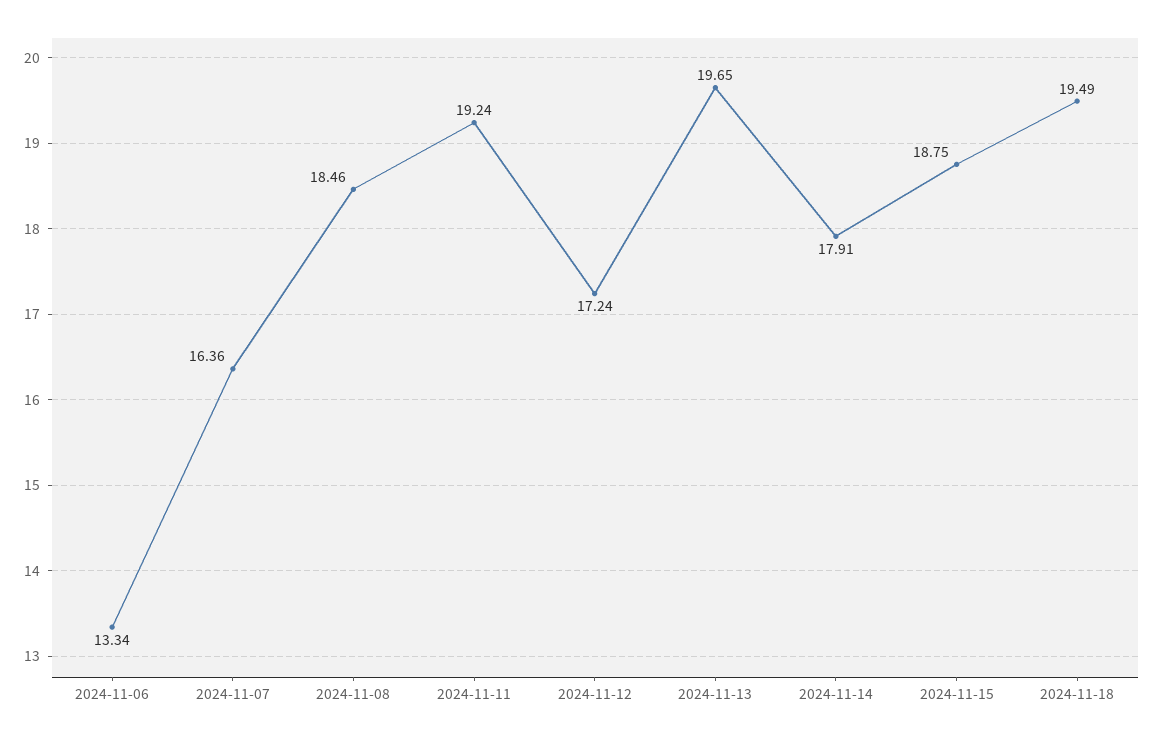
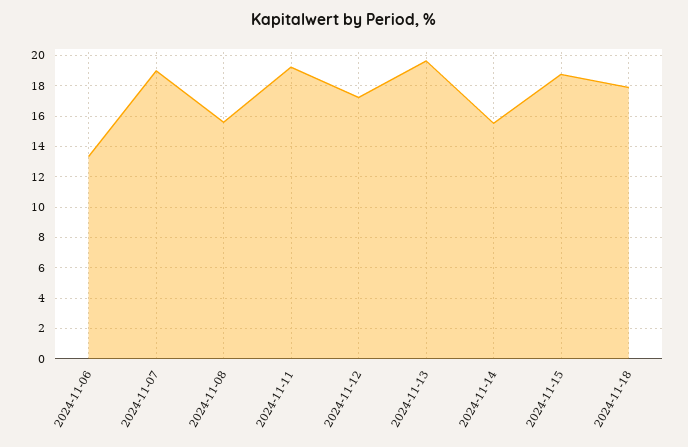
2024-11-07: 16.36 -> 19
2024-11-08: 18.46 -> 15.5
2024-11-14: 17.91 -> 15.5
2024-11-18: 19.49 -> 18

